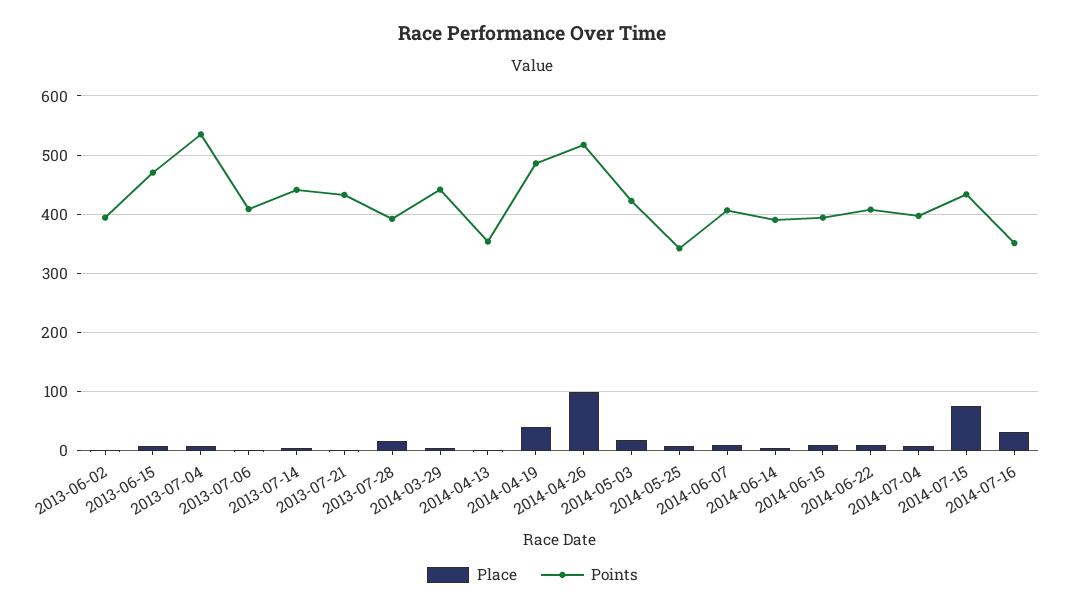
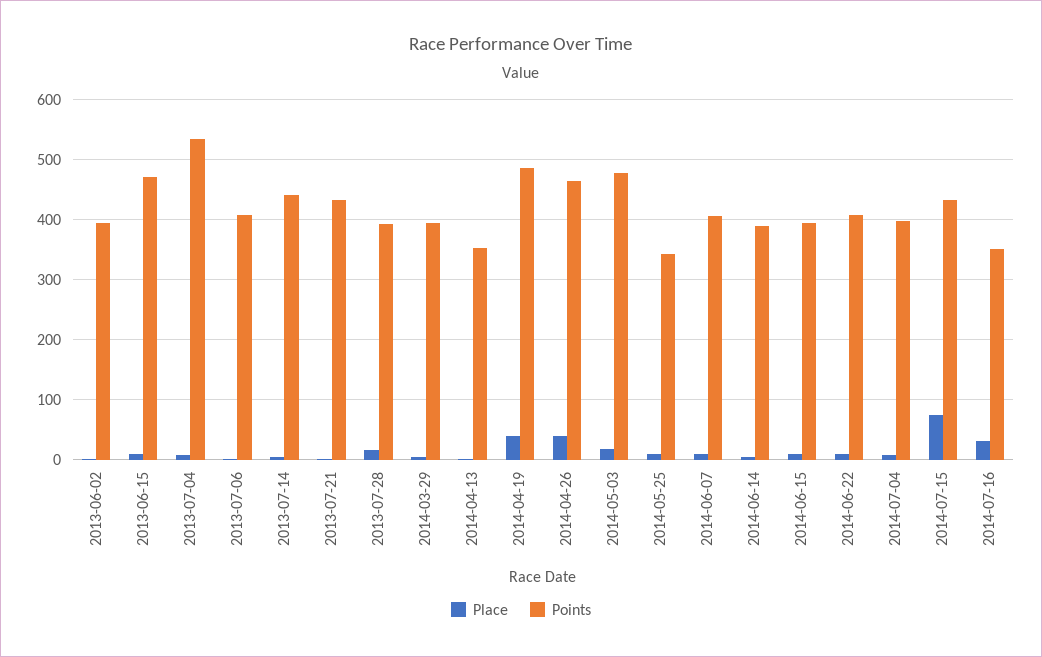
Points, 2014-03-29: 440 -> 400
Place, 2014-04-26: 100 -> 40
Points, 2014-04-26: 520 -> 460
Points, 2014-05-03: 420 -> 480

